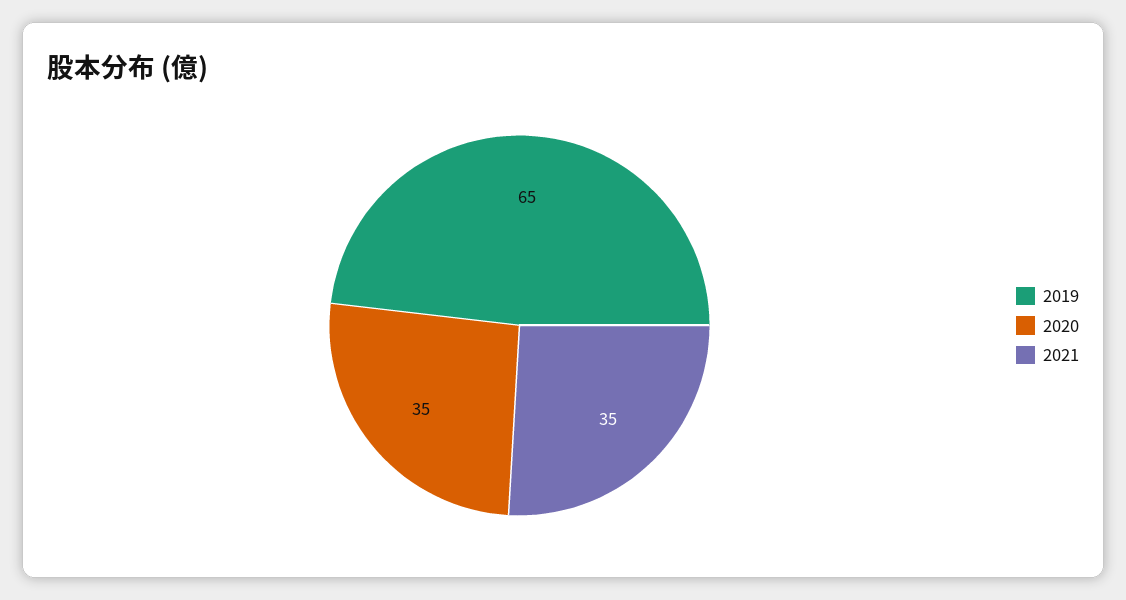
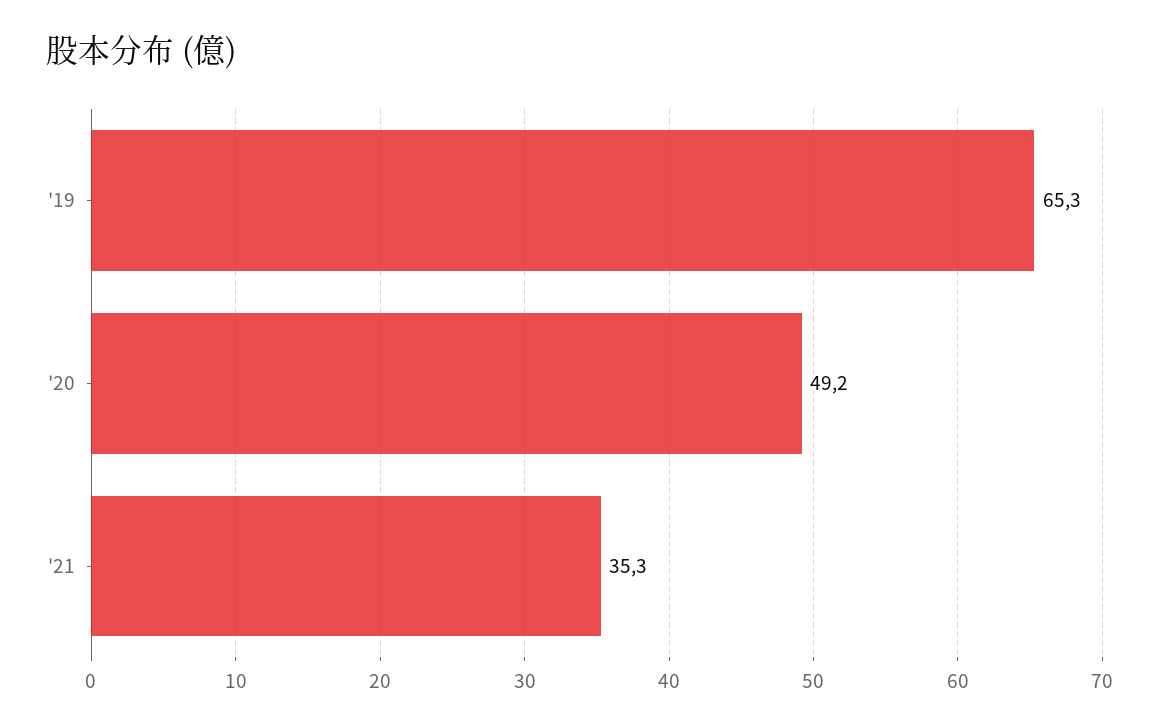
2020: 35 -> 49.2

